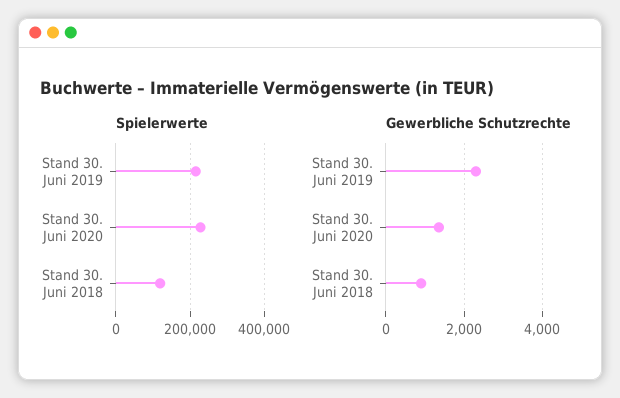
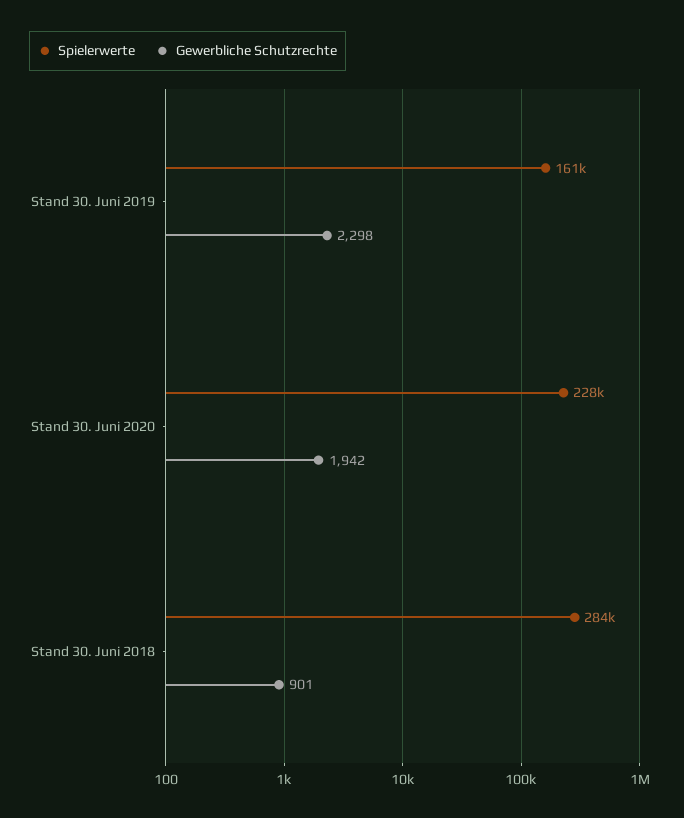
Spielerwerte, Stand 30. Juni 2019: 220000 -> 161000
Spielerwerte, Stand 30. Juni 2018: 120000 -> 284000
Gewerbliche Schutzrechte, Stand 30. Juni 2020: 1400 -> 1942

